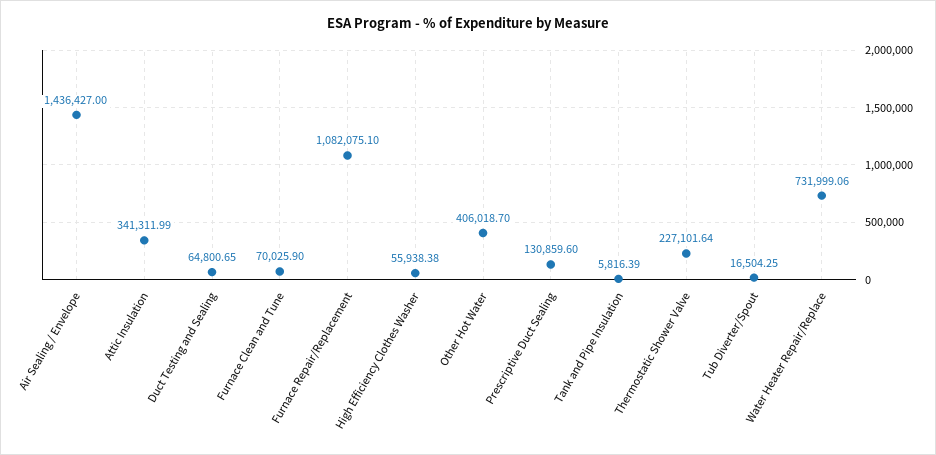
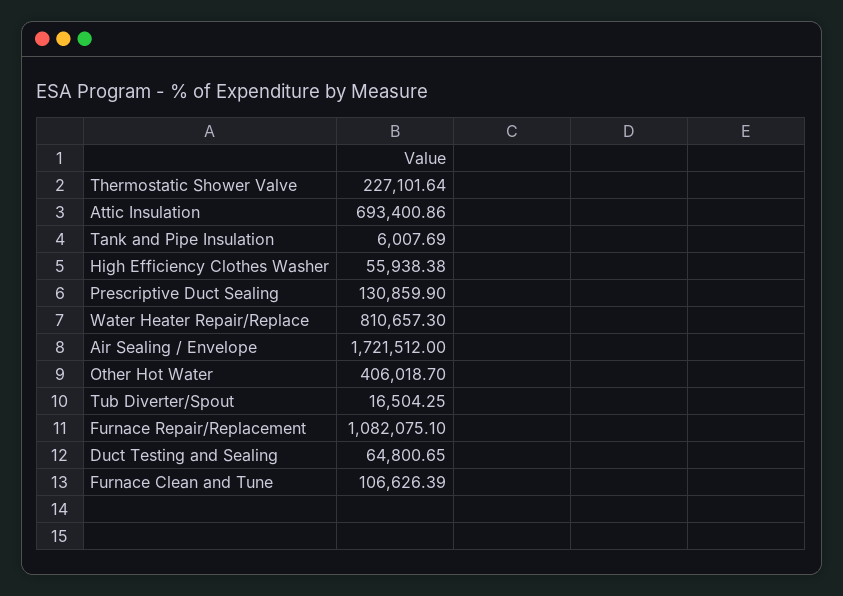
Air Sealing / Envelope: 1436427 -> 1721512
Attic Insulation: 341311.99 -> 693400.86
Furnace Clean and Tune: 70025.9 -> 106626.39
Prescriptive Duct Sealing: 130859.6 -> 130859.9
Tank and Pipe Insulation: 5816.39 -> 6007.69
Water Heater Repair/Replace: 731999.06 -> 810657.3

